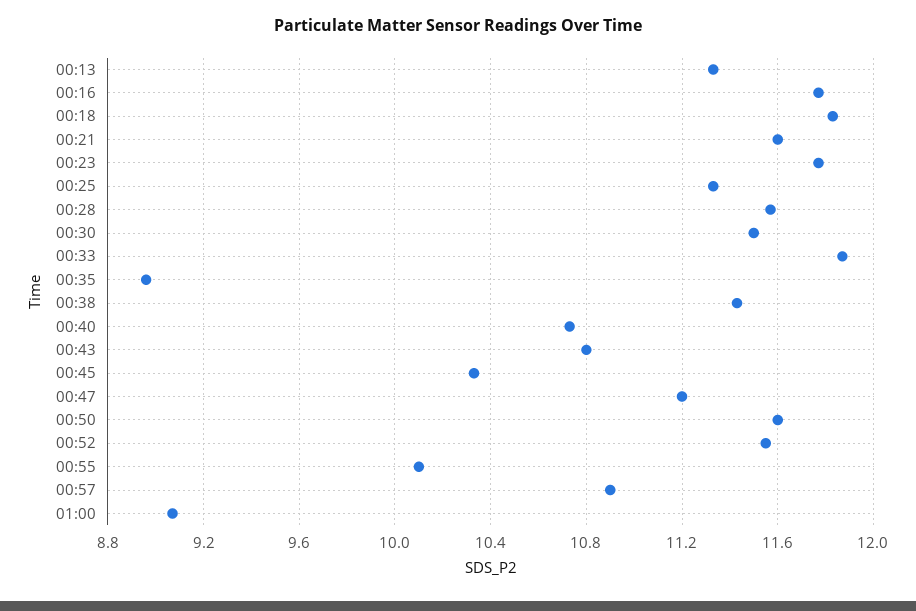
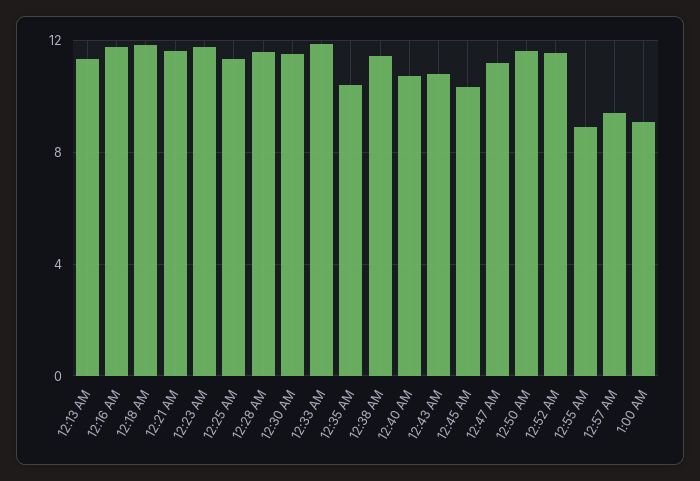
00:35: 8.95 -> 10.5
00:55: 10.1 -> 9
00:57: 10.9 -> 9.5

